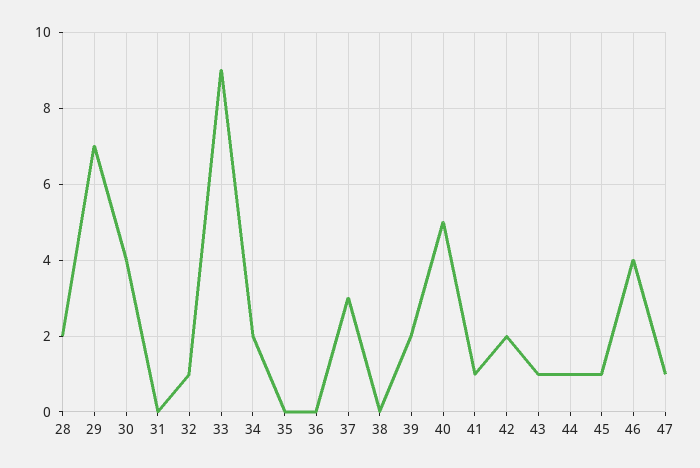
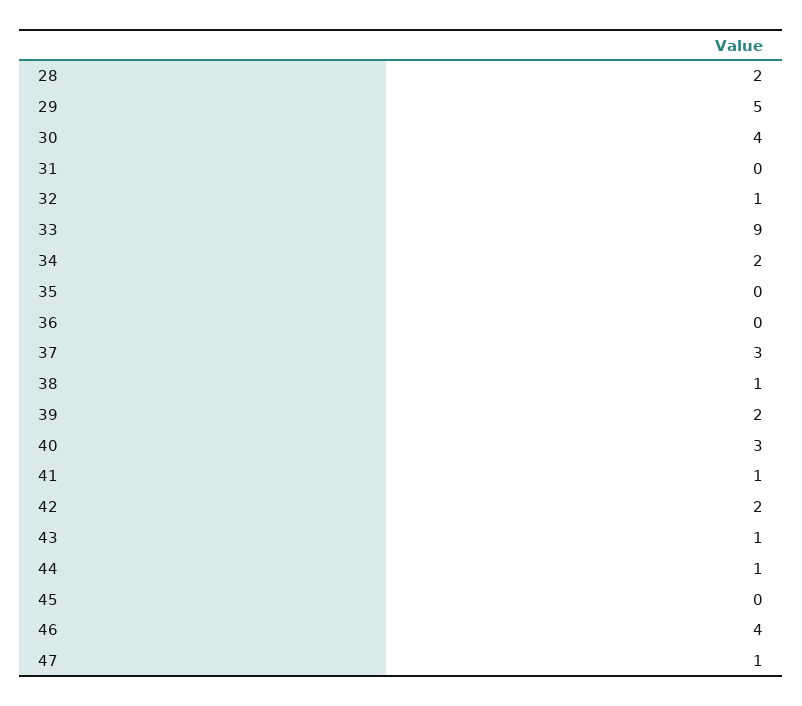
29: 7 -> 5
38: 0 -> 1
40: 5 -> 3
45: 1 -> 0

